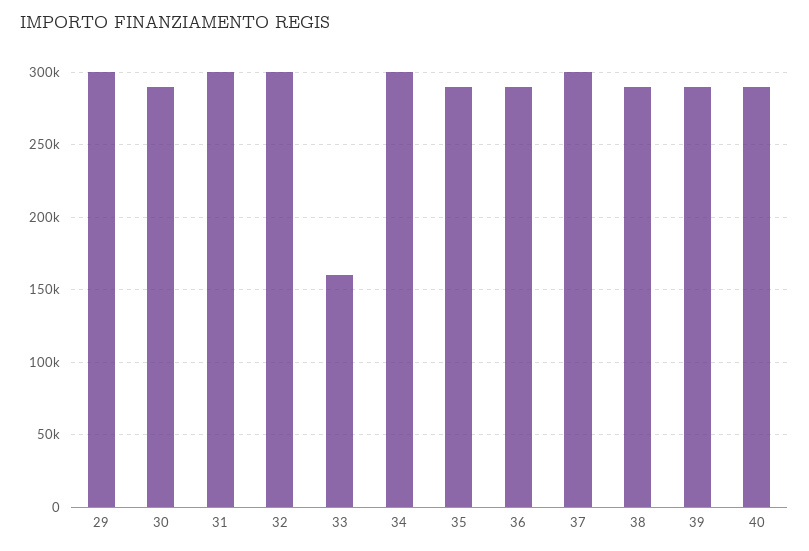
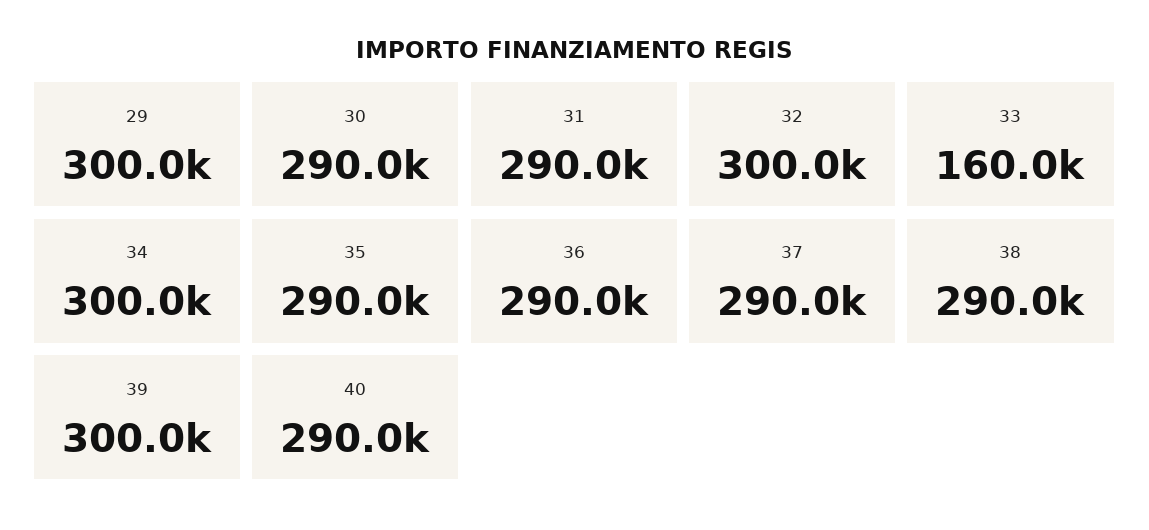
31: 300000 -> 290000
37: 300000 -> 290000
39: 290000 -> 300000

